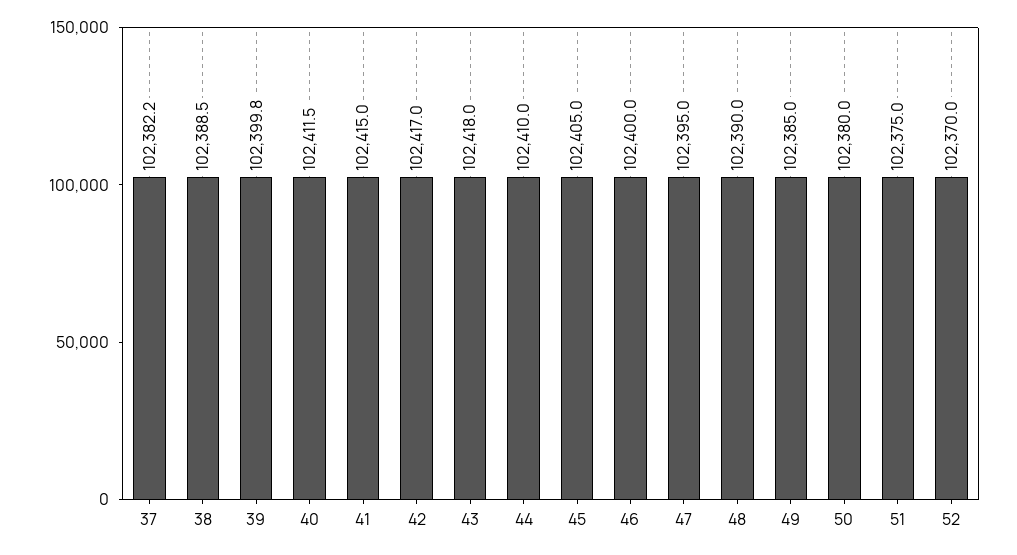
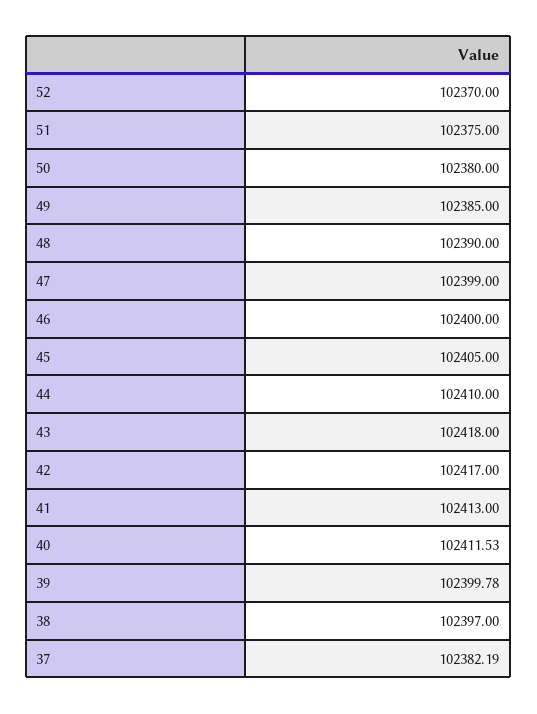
38: 102388.5 -> 102397
41: 102415 -> 102413
47: 102395 -> 102399

